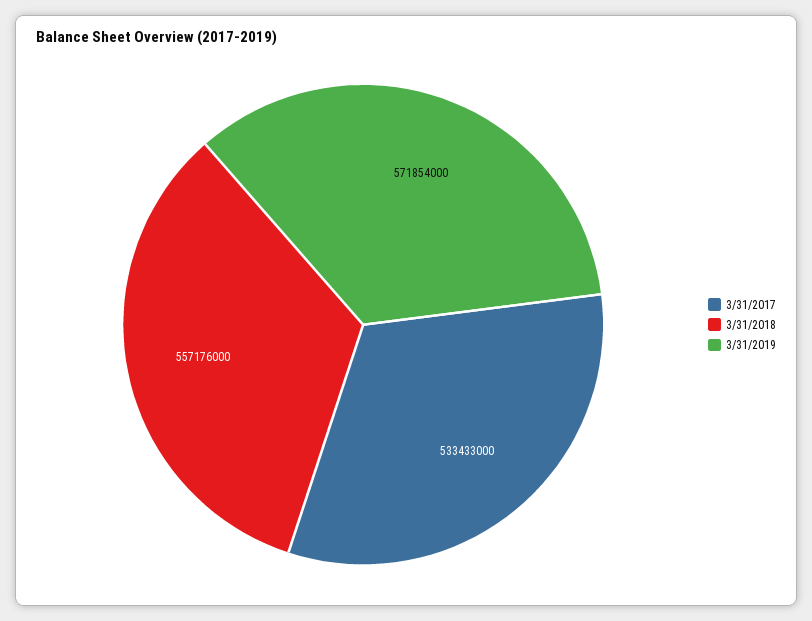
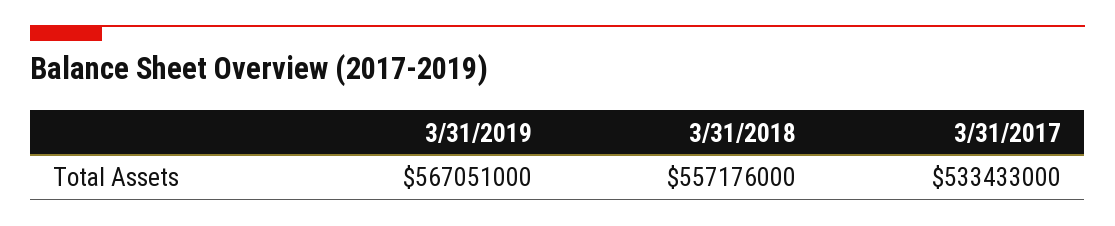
3/31/2019: 571854000 -> 567051000

